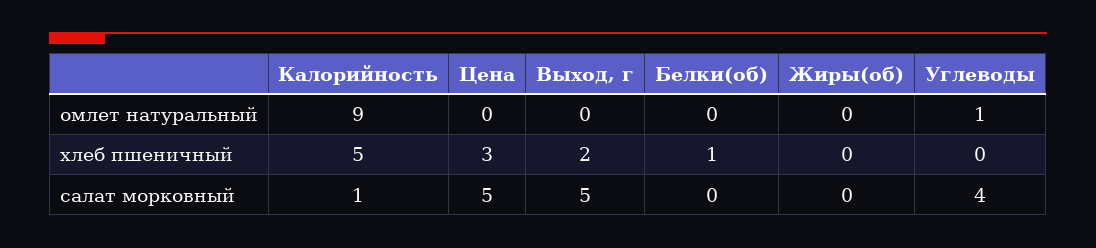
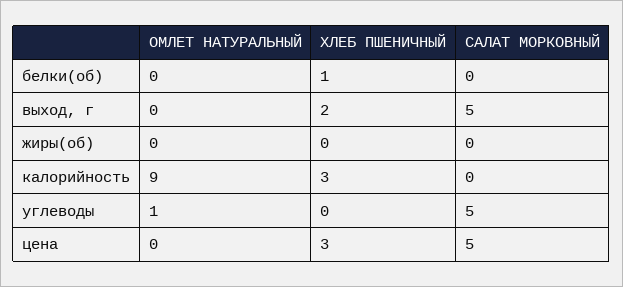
Калорийность, хлеб пшеничный: 5 -> 3
Калорийность, салат морковный: 1 -> 0
Углеводы, салат морковный: 4 -> 5

